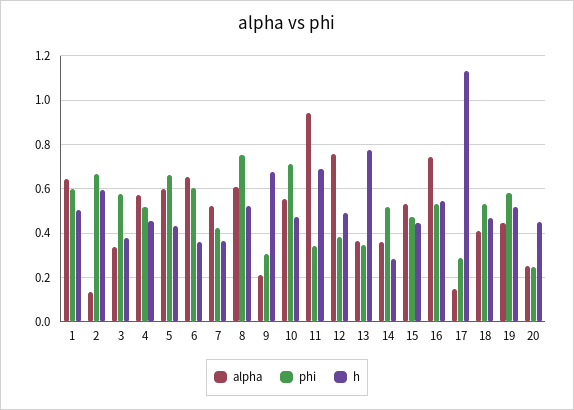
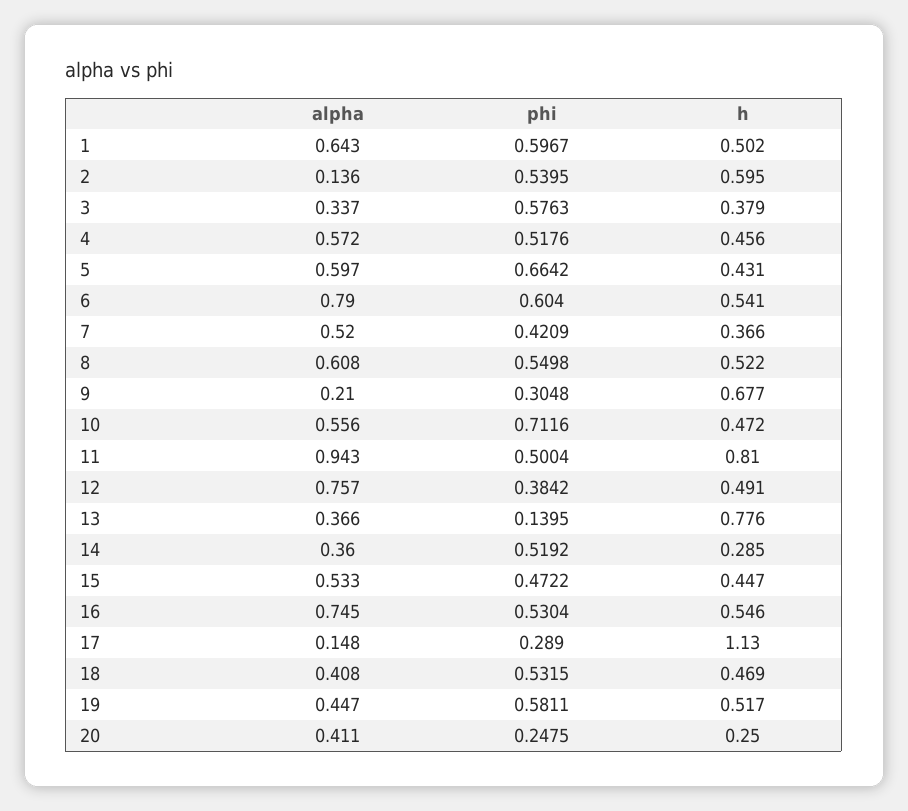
phi, 2: 0.65 -> 0.5395
alpha, 6: 0.65 -> 0.79
h, 6: 0.35 -> 0.541
phi, 8: 0.75 -> 0.5498
phi, 11: 0.35 -> 0.5004
h, 11: 0.7 -> 0.81
phi, 13: 0.35 -> 0.1395
alpha, 20: 0.25 -> 0.411
h, 20: 0.45 -> 0.25

